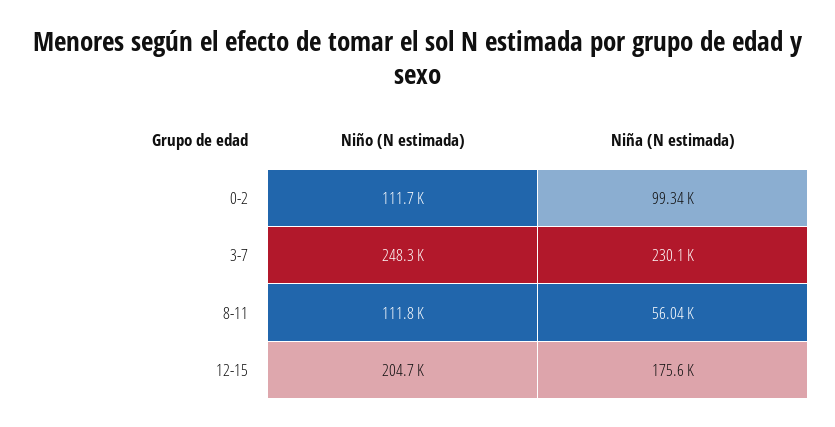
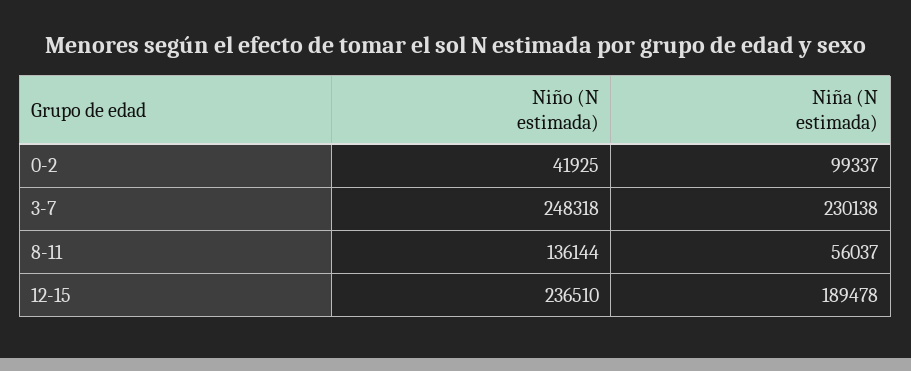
Niño (N estimada), 0-2: 111700 -> 41925
Niño (N estimada), 8-11: 111800 -> 136144
Niño (N estimada), 12-15: 204700 -> 236510
Niña (N estimada), 12-15: 175600 -> 189478

